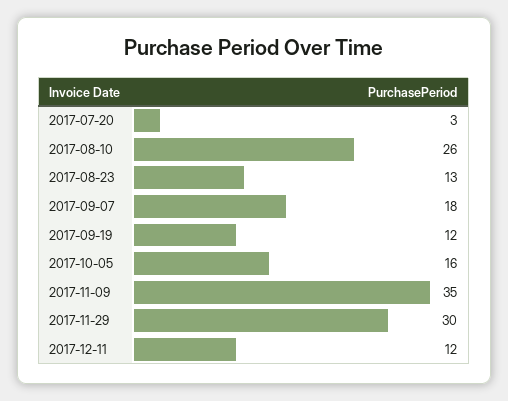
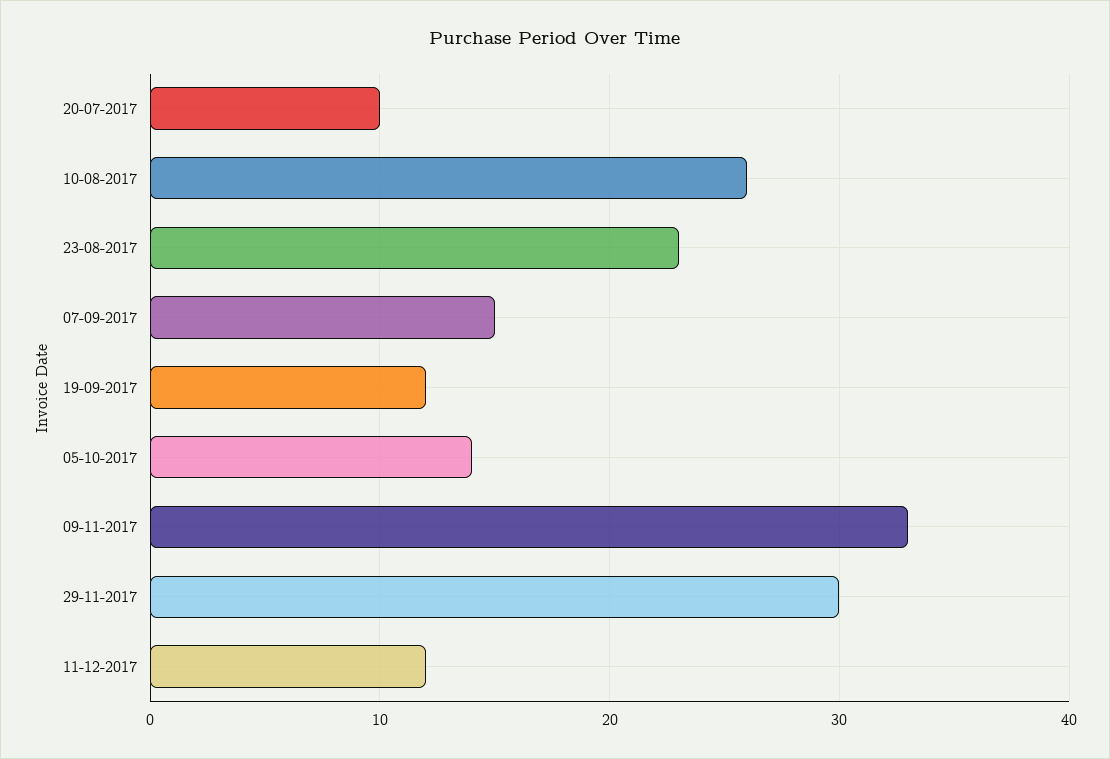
2017-07-20: 3 -> 10
2017-08-23: 13 -> 23
2017-09-07: 18 -> 15
2017-10-05: 16 -> 14
2017-11-09: 35 -> 33

